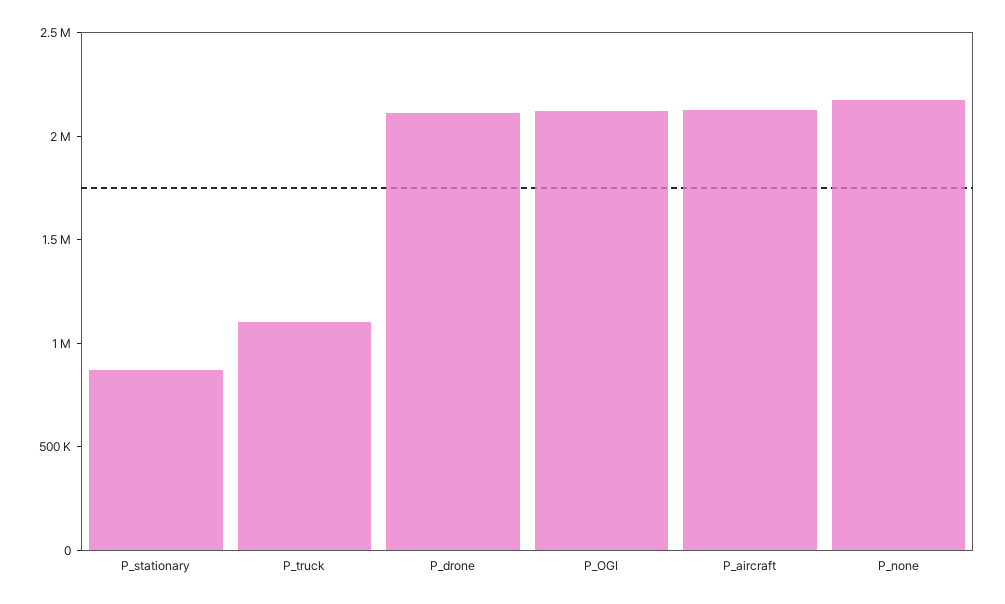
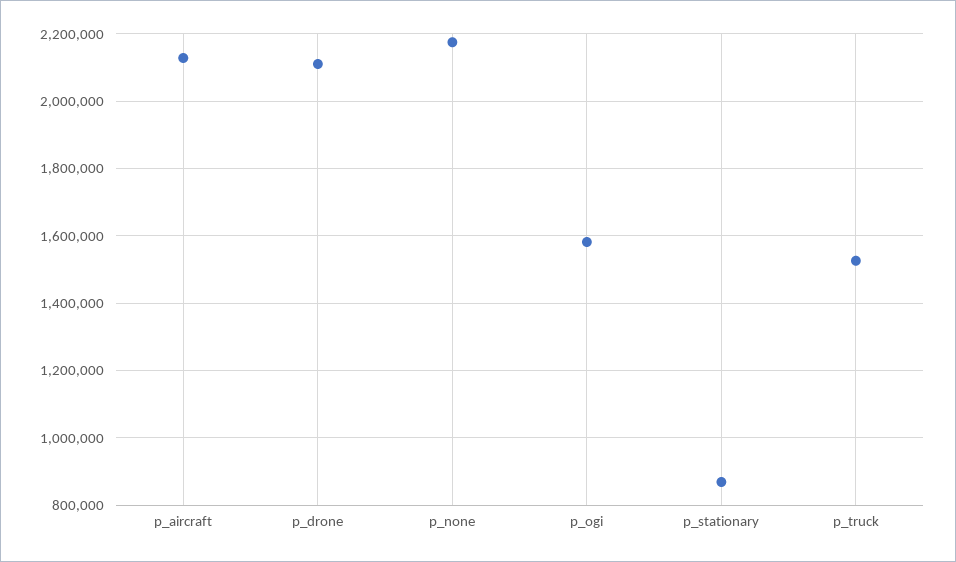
P_truck: 1100000 -> 1520000
P_OGI: 2100000 -> 1580000

